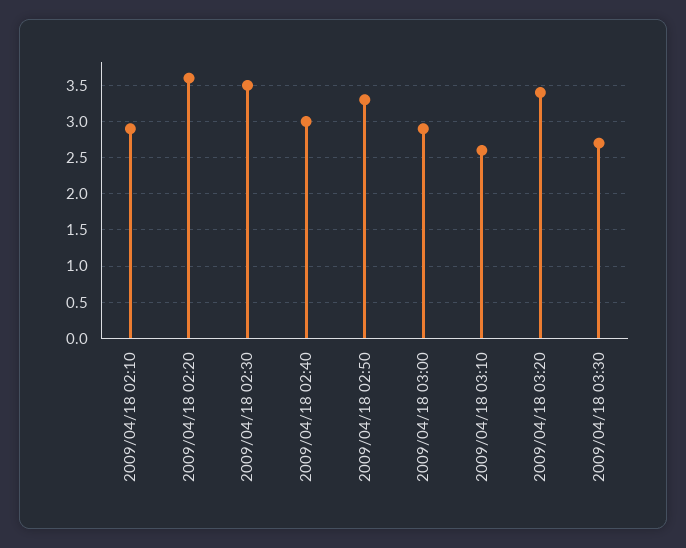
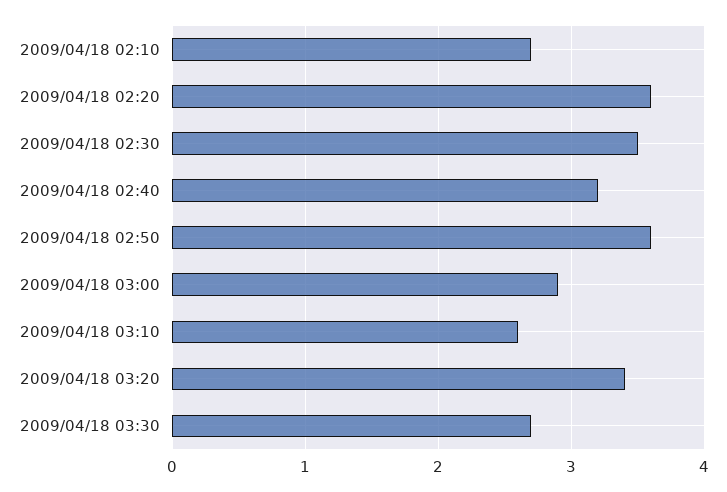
2009/04/18 02:10: 2.9 -> 2.7
2009/04/18 02:40: 3 -> 3.2
2009/04/18 02:50: 3.3 -> 3.6

